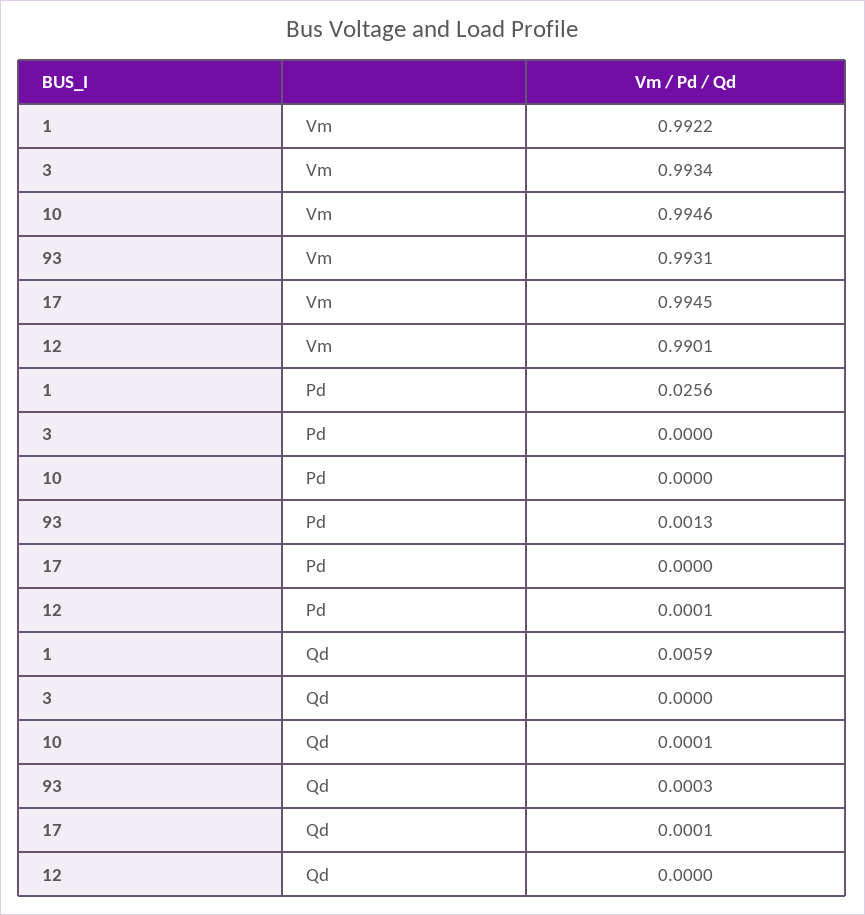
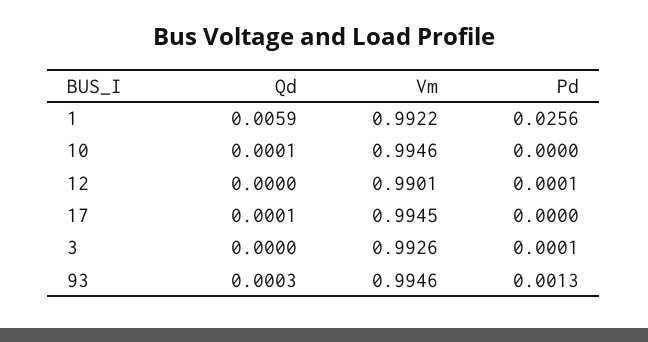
3, Vm: 0.9934 -> 0.9926
93, Vm: 0.9931 -> 0.9946
3, Pd: 0 -> 0.0001

